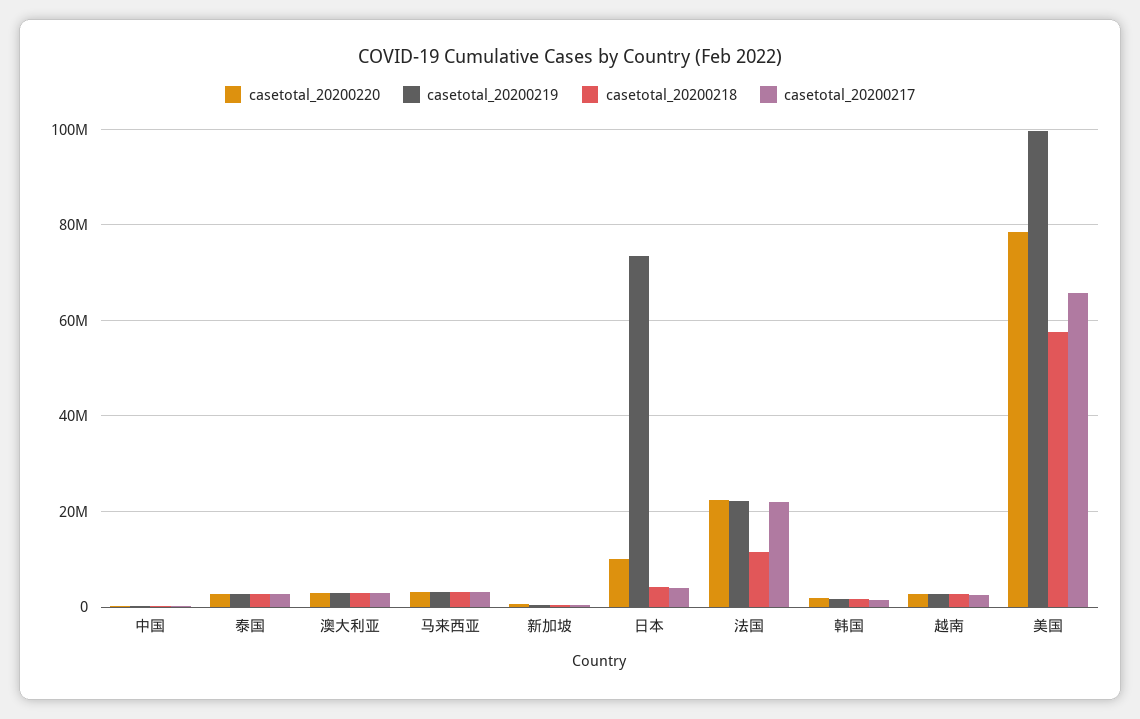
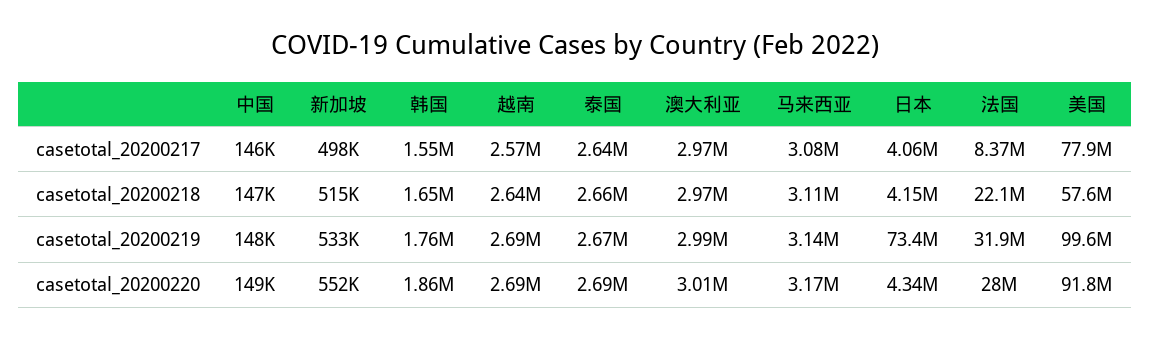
casetotal_20200220, 日本: 10000000 -> 4340000
casetotal_20200220, 法国: 22000000 -> 28000000
casetotal_20200219, 法国: 22000000 -> 31900000
casetotal_20200218, 法国: 12000000 -> 22100000
casetotal_20200217, 法国: 22000000 -> 8370000
casetotal_20200220, 美国: 78000000 -> 91800000
casetotal_20200217, 美国: 66000000 -> 77900000

